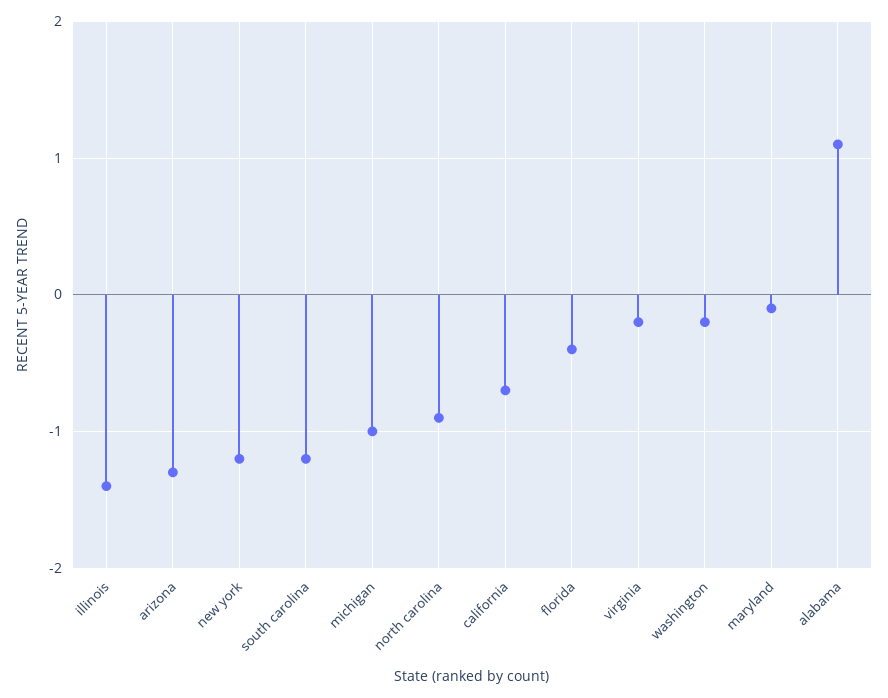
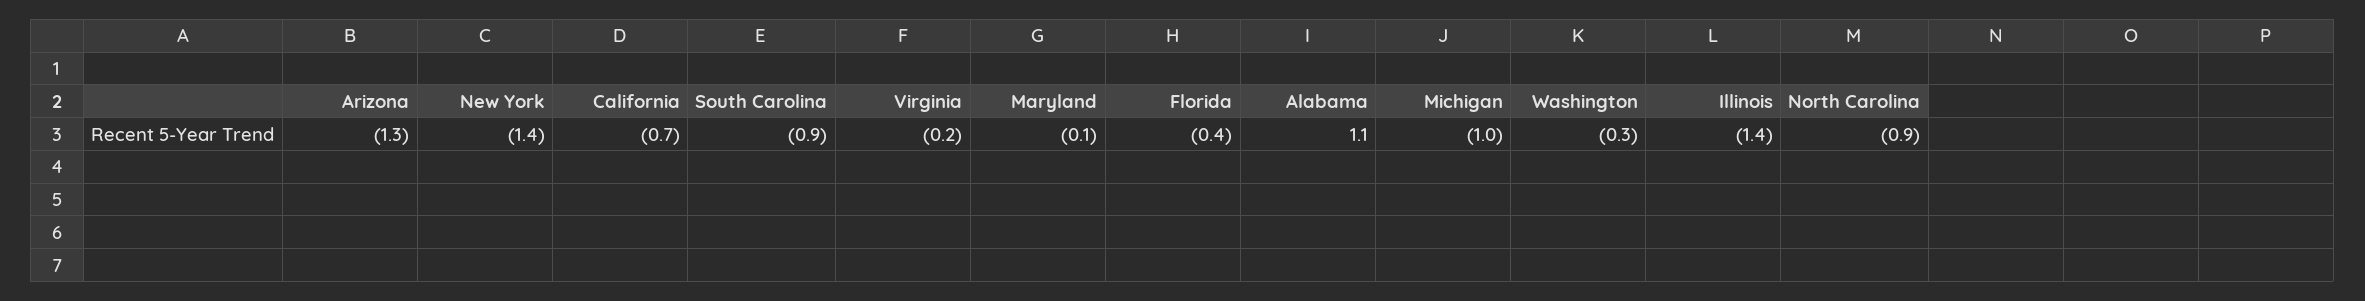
new york: -1.2 -> -1.4
south carolina: -1.2 -> -0.9
washington: -0.2 -> -0.3

